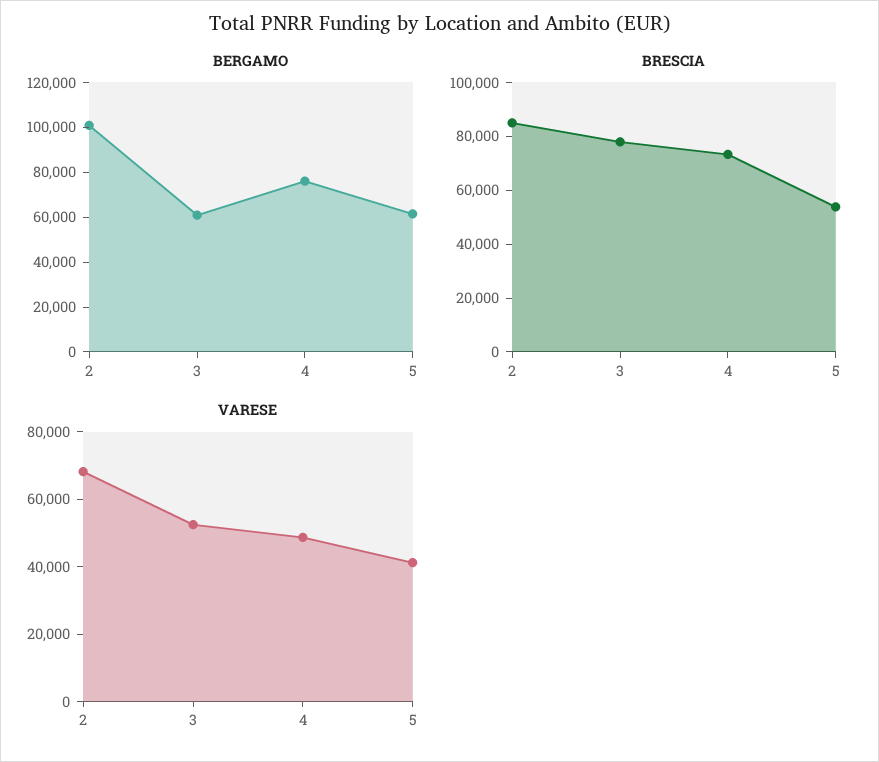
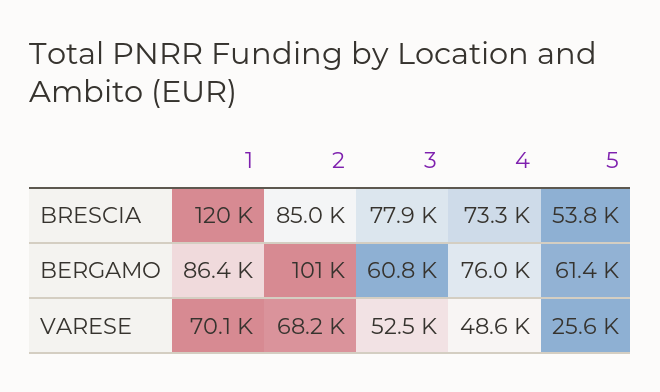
VARESE, 5: 40000 -> 25600
BRESCIA, 1: none -> 120000
BERGAMO, 1: none -> 86400
VARESE, 1: none -> 70100

